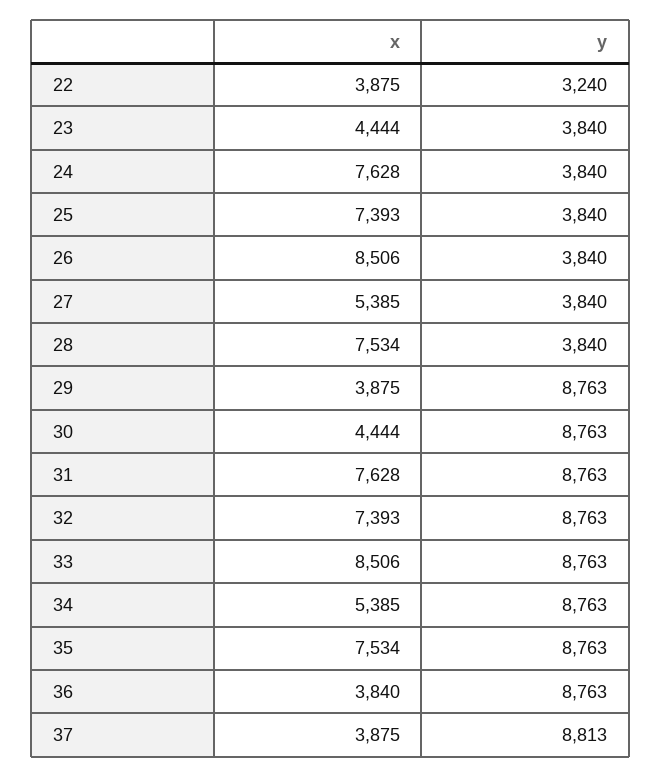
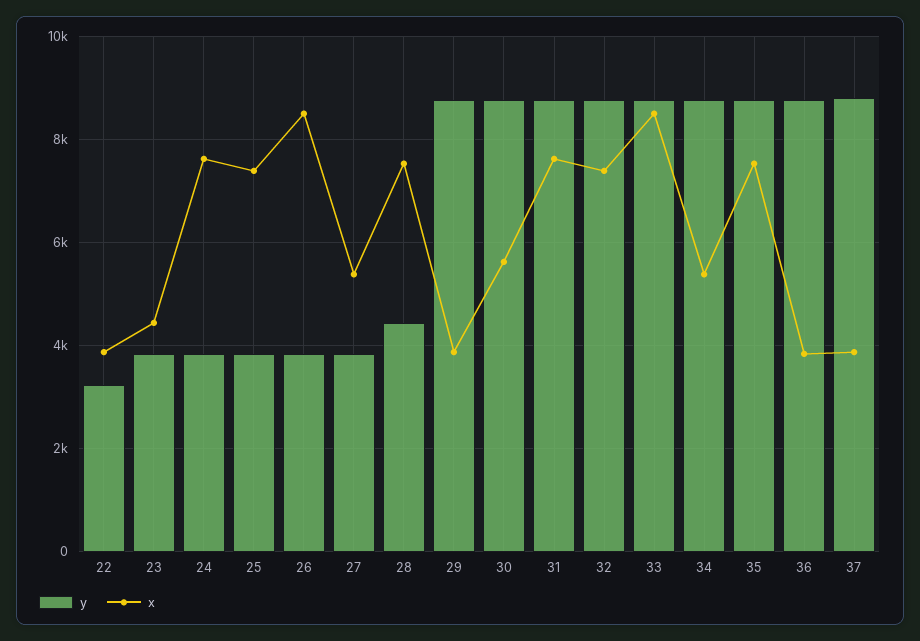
y, 28: 3840 -> 4400
x, 30: 4444 -> 5600

